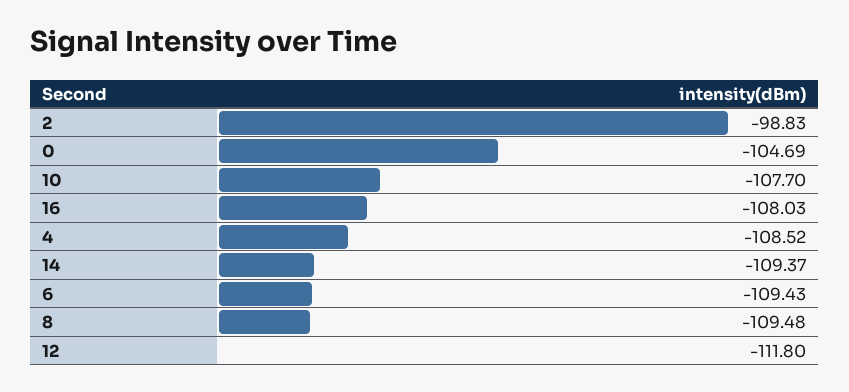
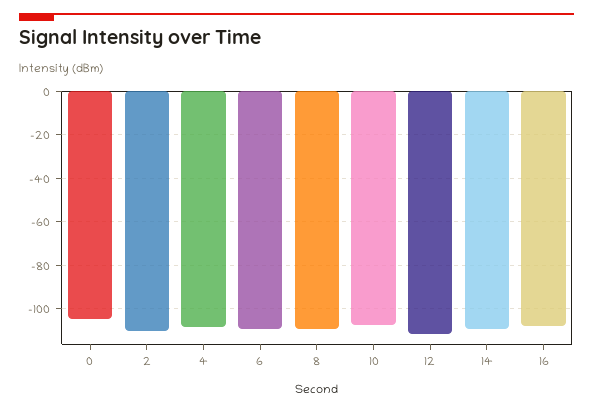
2: -98.83 -> -110

